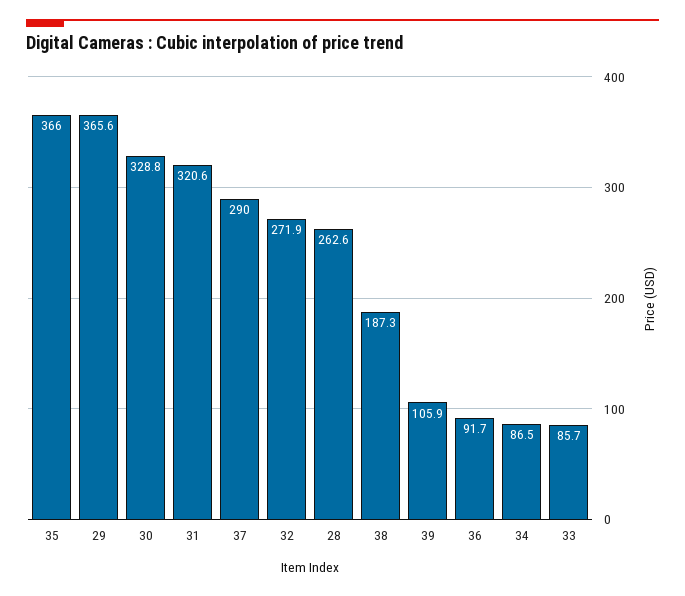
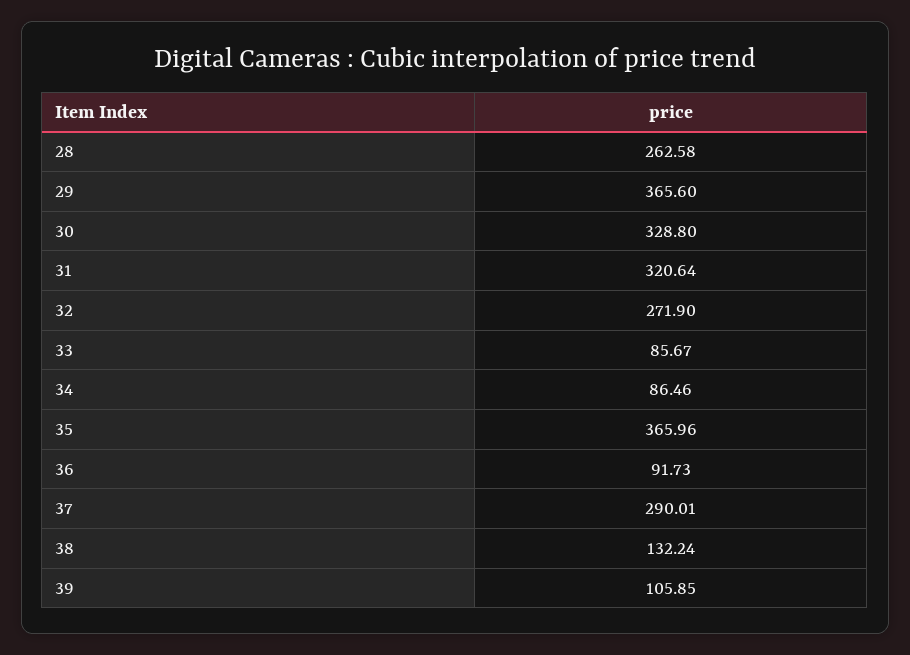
38: 187.3 -> 132.24

